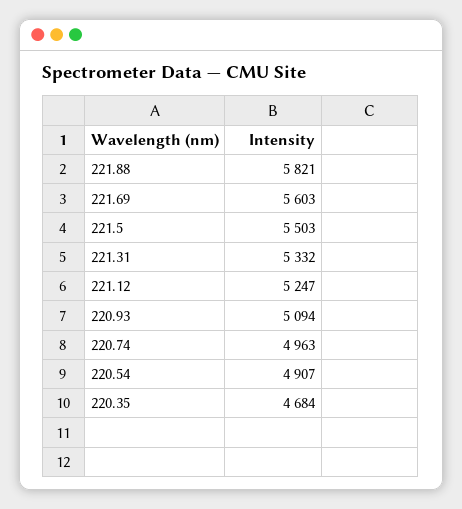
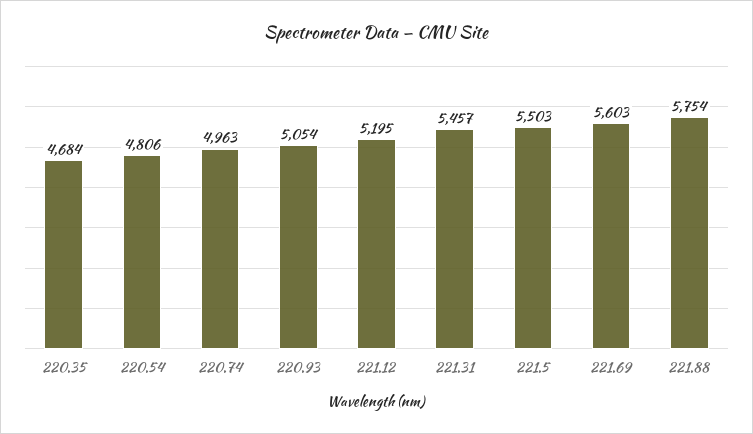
221.88: 5821 -> 5754
221.31: 5332 -> 5457
221.12: 5247 -> 5195
220.93: 5094 -> 5054
220.54: 4907 -> 4806

